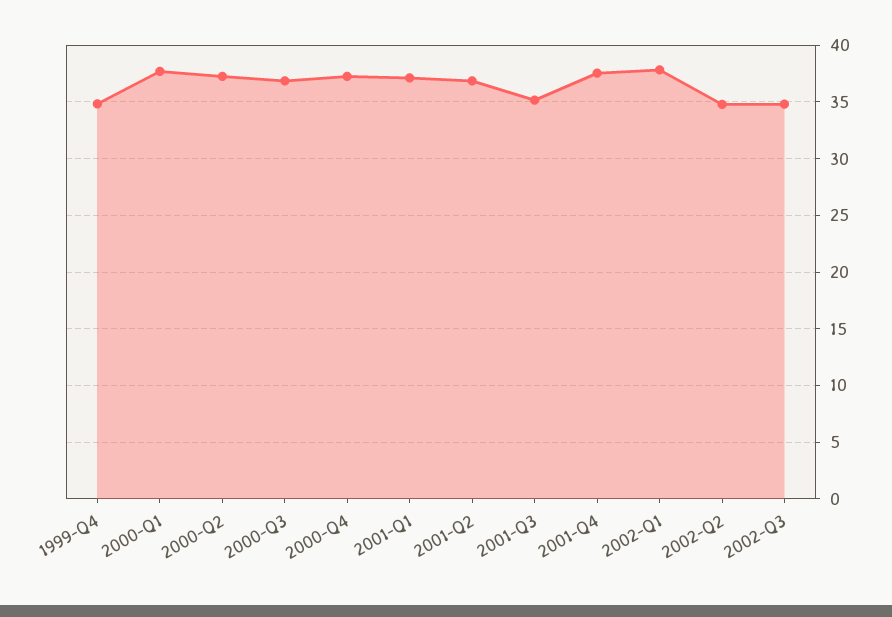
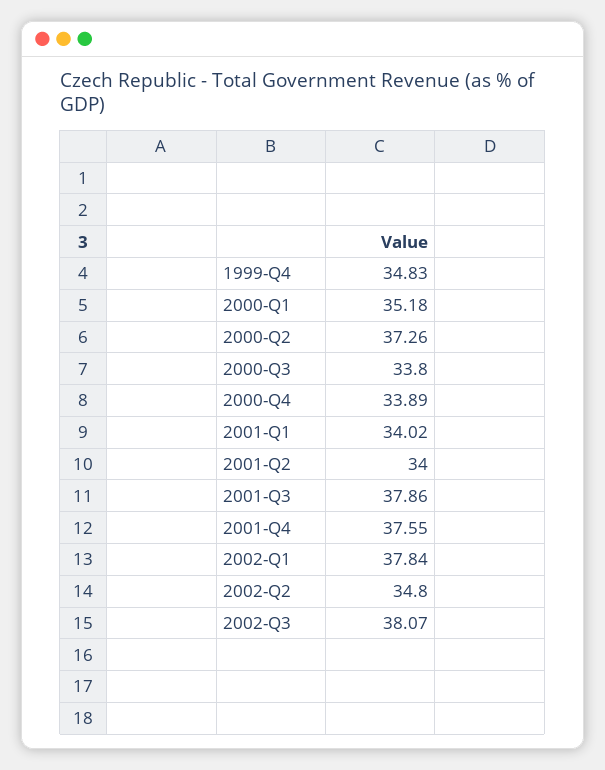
2000-Q1: 38 -> 35.18
2000-Q3: 37 -> 33.8
2000-Q4: 37 -> 33.89
2001-Q1: 37 -> 34.02
2001-Q2: 37 -> 34
2001-Q3: 35 -> 37.86
2002-Q3: 35 -> 38.07

